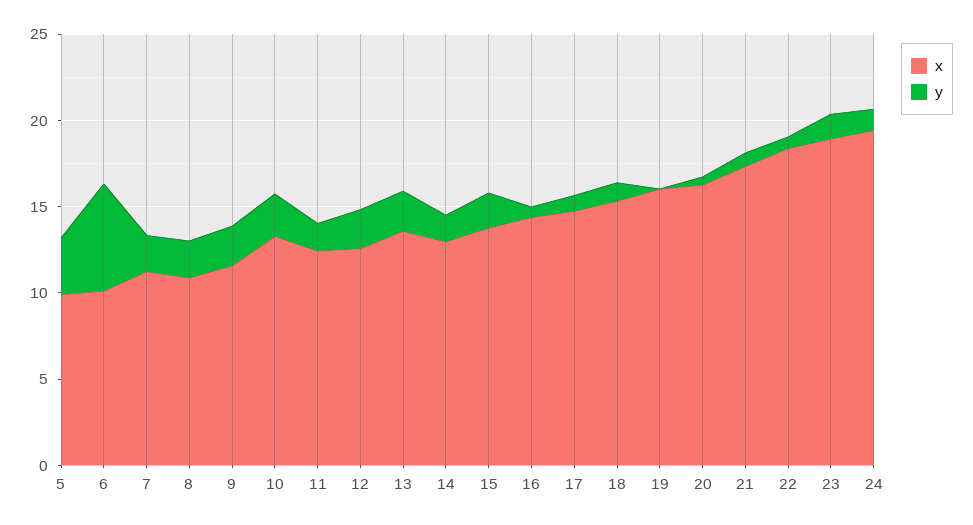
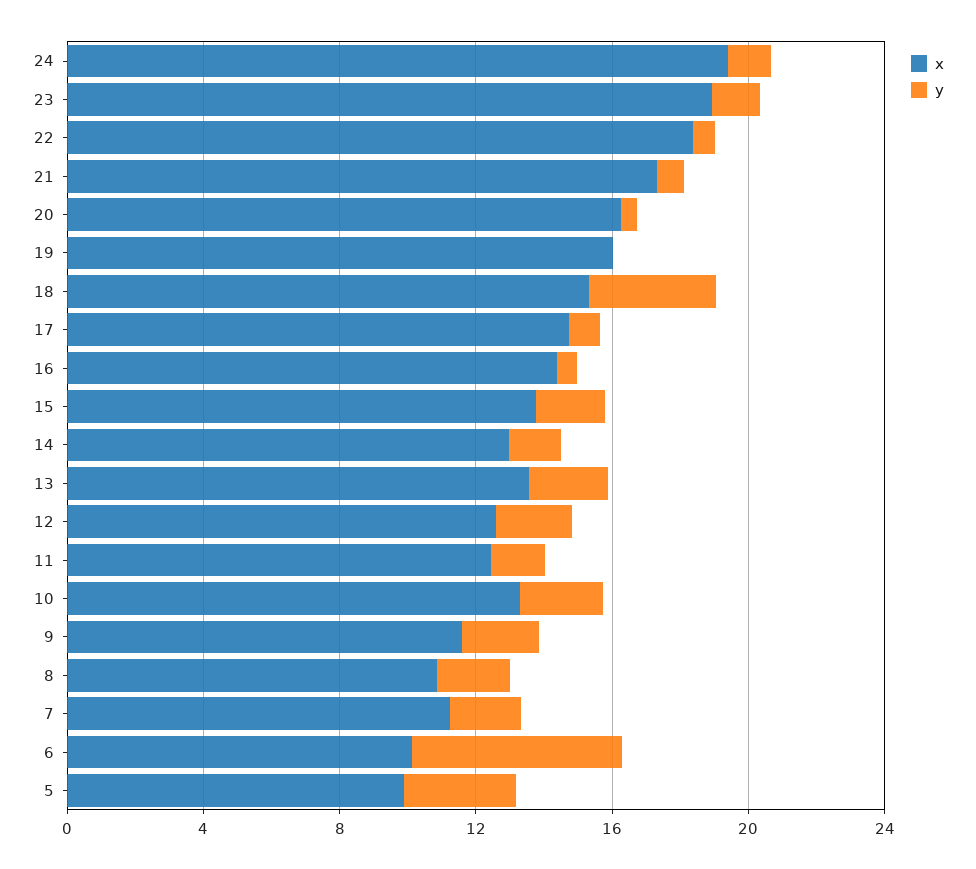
y, 18: 1 -> 4

